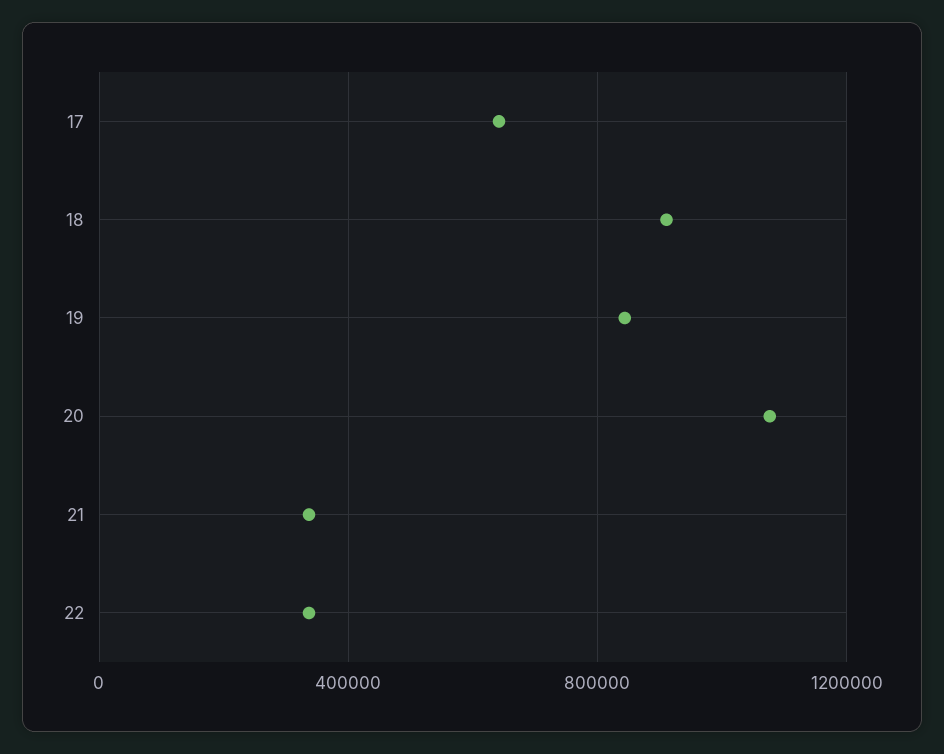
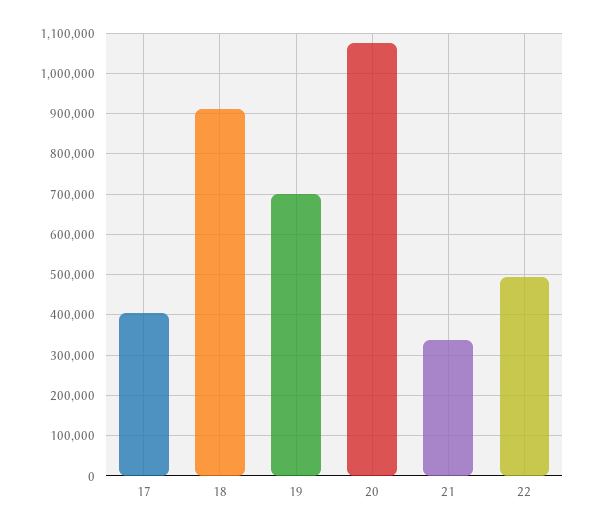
17: 650000 -> 400000
19: 850000 -> 700000
22: 350000 -> 500000

